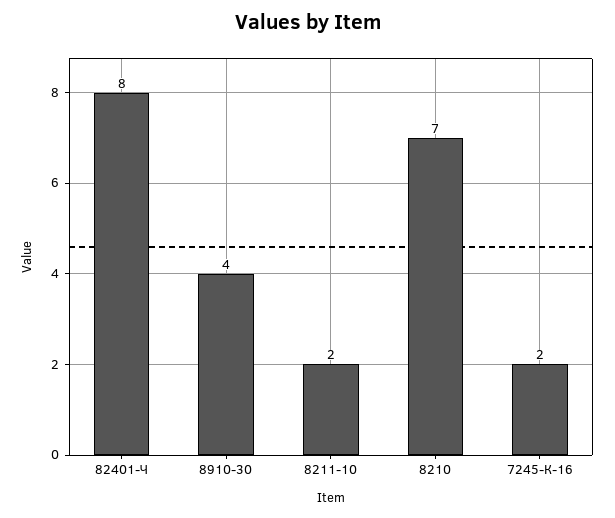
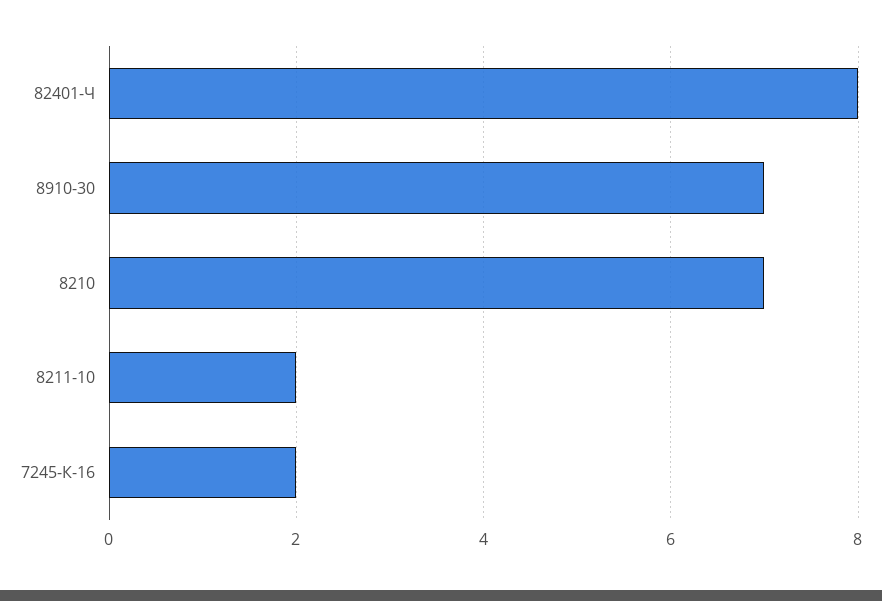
8910-30: 4 -> 7

